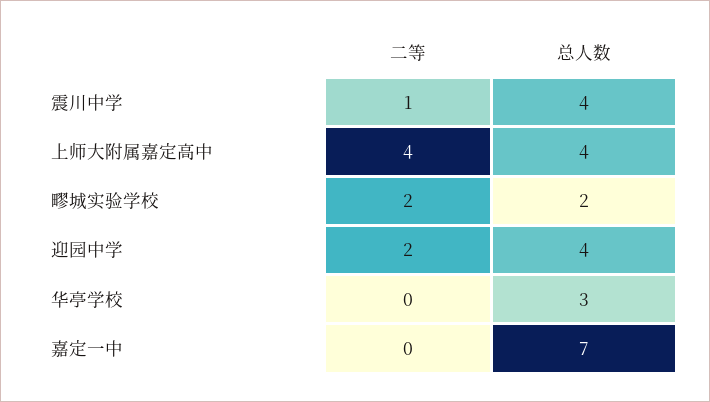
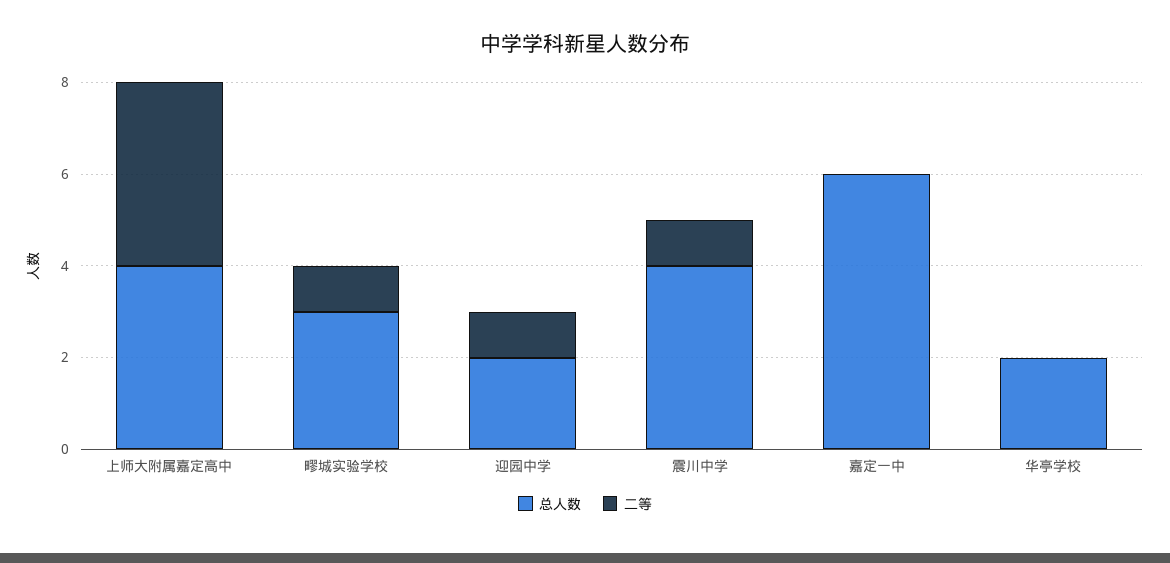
二等, 疁城实验学校: 2 -> 1
总人数, 疁城实验学校: 2 -> 3
二等, 迎园中学: 2 -> 1
总人数, 迎园中学: 4 -> 2
总人数, 华亭学校: 3 -> 2
总人数, 嘉定一中: 7 -> 6

